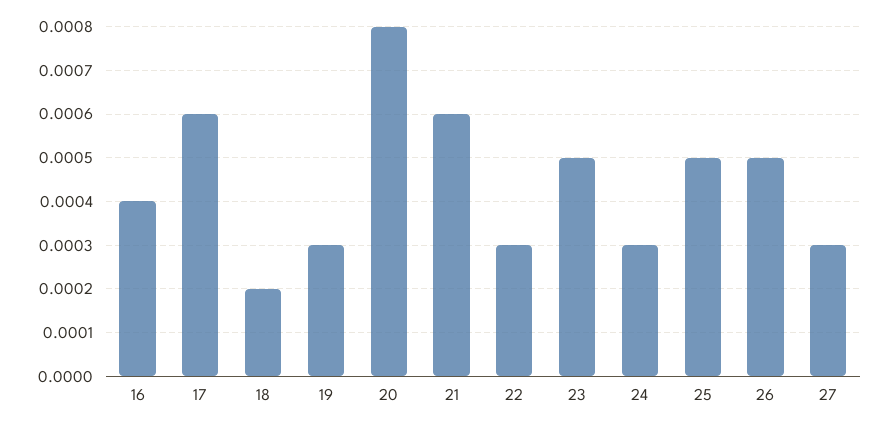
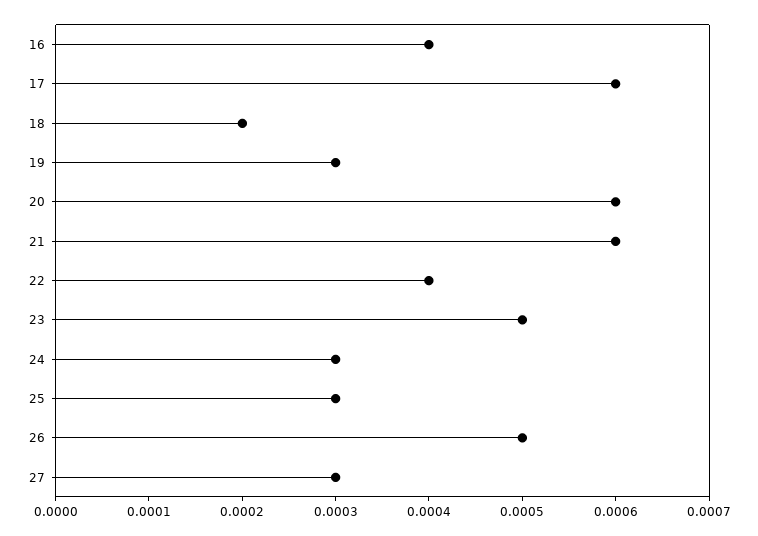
20: 0.0008 -> 0.0006
22: 0.0003 -> 0.0004
25: 0.0005 -> 0.0003

